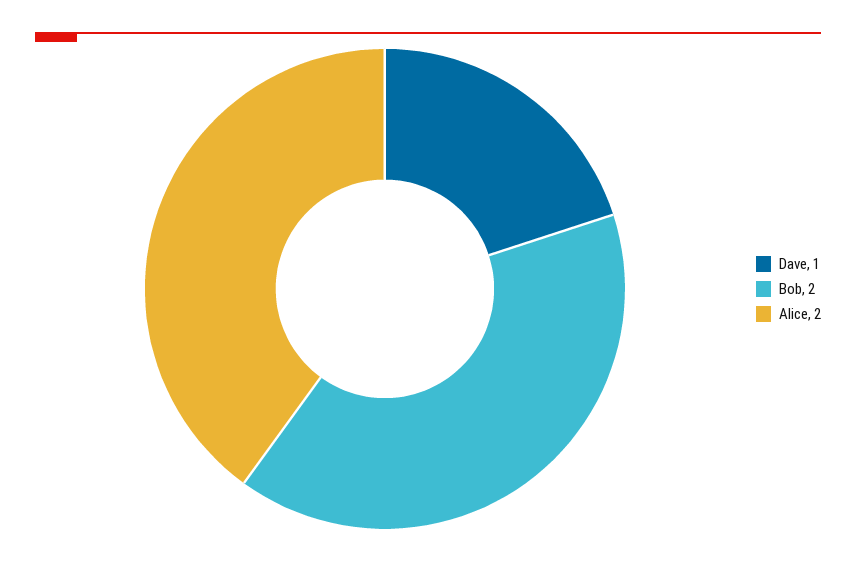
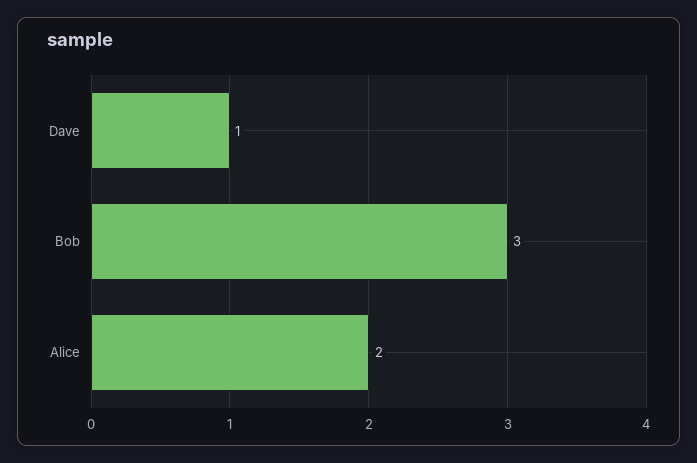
Bob: 2 -> 3

